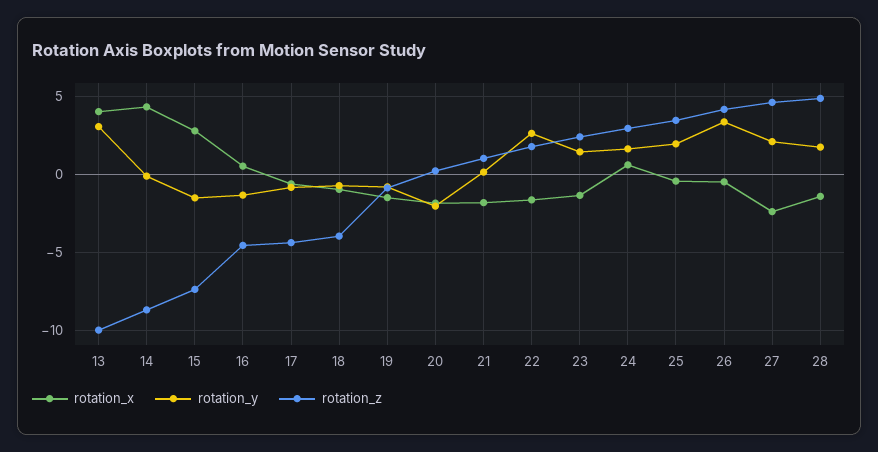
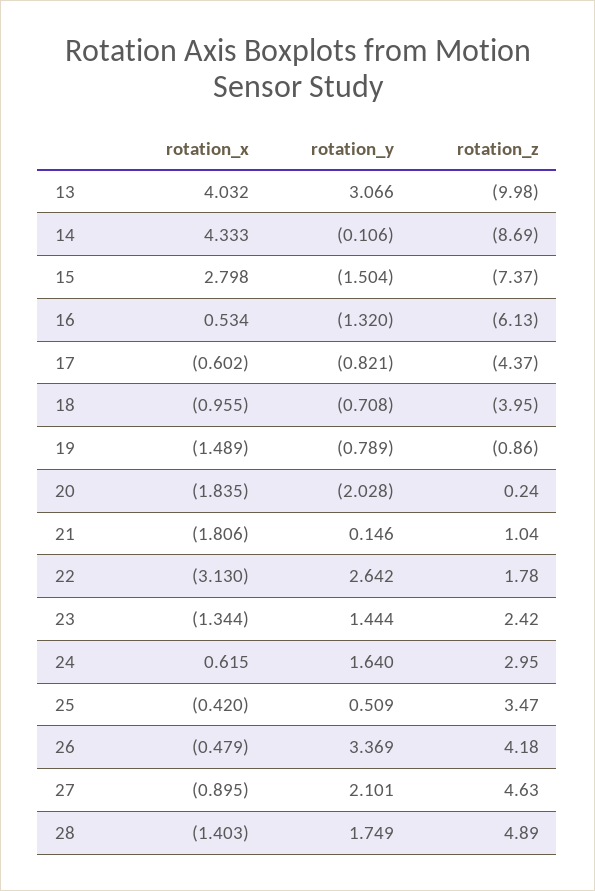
rotation_z, 16: -4.5 -> -6.13
rotation_x, 22: -1.5 -> -3.13
rotation_y, 25: 2 -> 0.509
rotation_x, 27: -2.5 -> -0.895

